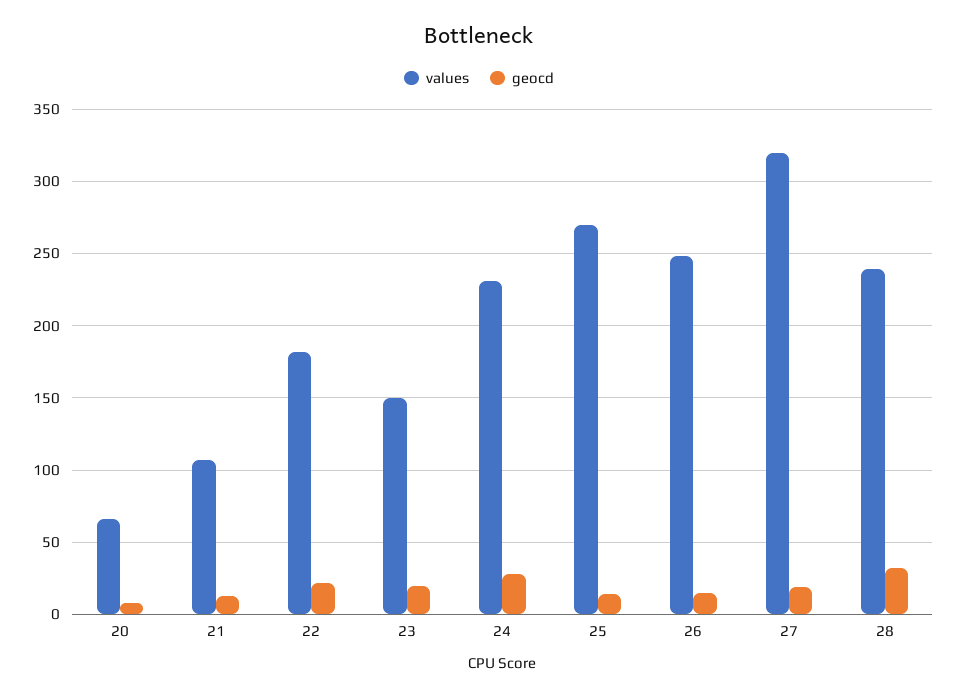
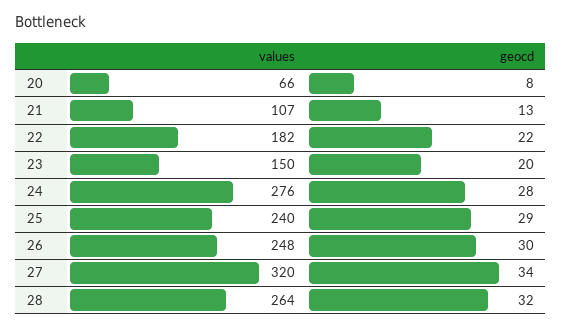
values, 24: 230 -> 276
values, 25: 270 -> 240
geocd, 25: 15 -> 29
geocd, 26: 15 -> 30
geocd, 27: 20 -> 34
values, 28: 240 -> 264

